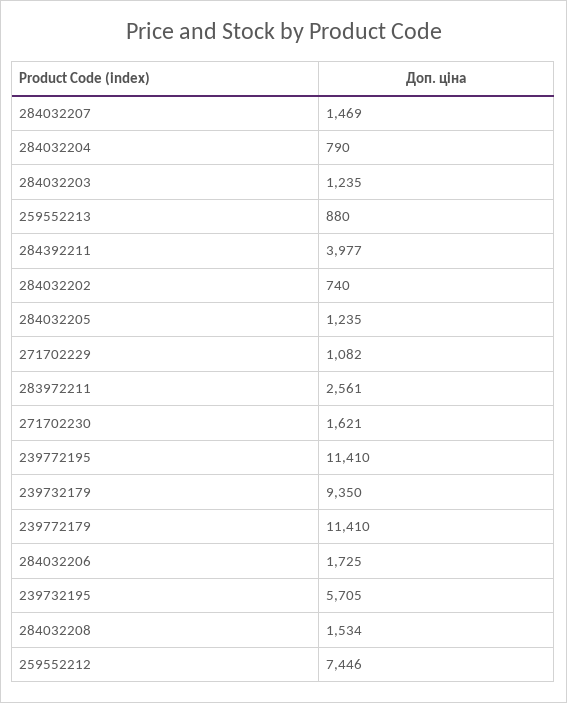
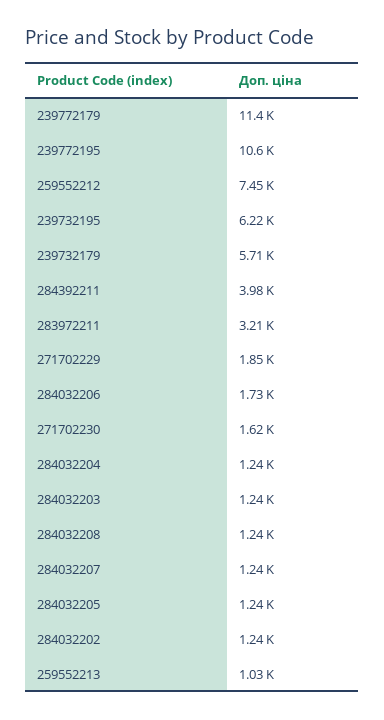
284032207: 1469 -> 1240
284032204: 790 -> 1240
259552213: 880 -> 1030
284032202: 740 -> 1240
271702229: 1082 -> 1850
283972211: 2561 -> 3210
239772195: 11410 -> 10600
239732179: 9350 -> 5710
239732195: 5705 -> 6220
284032208: 1534 -> 1240

